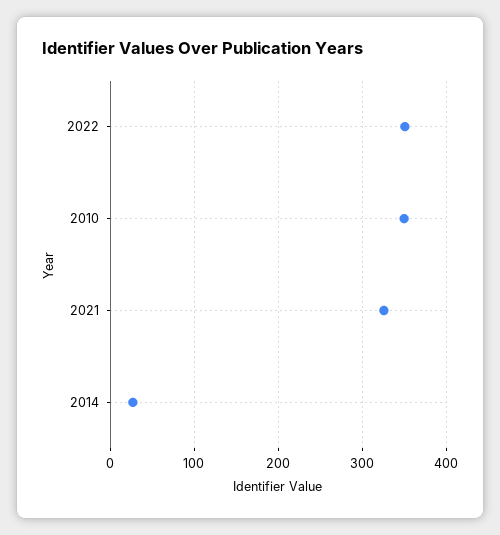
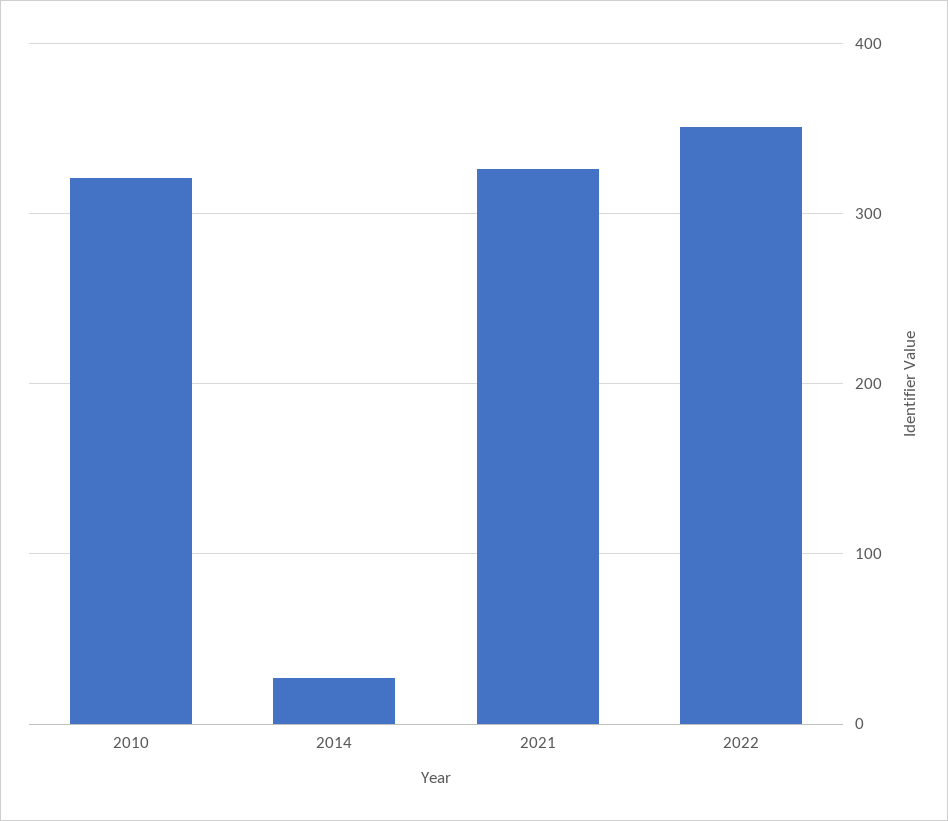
2010: 350 -> 320

